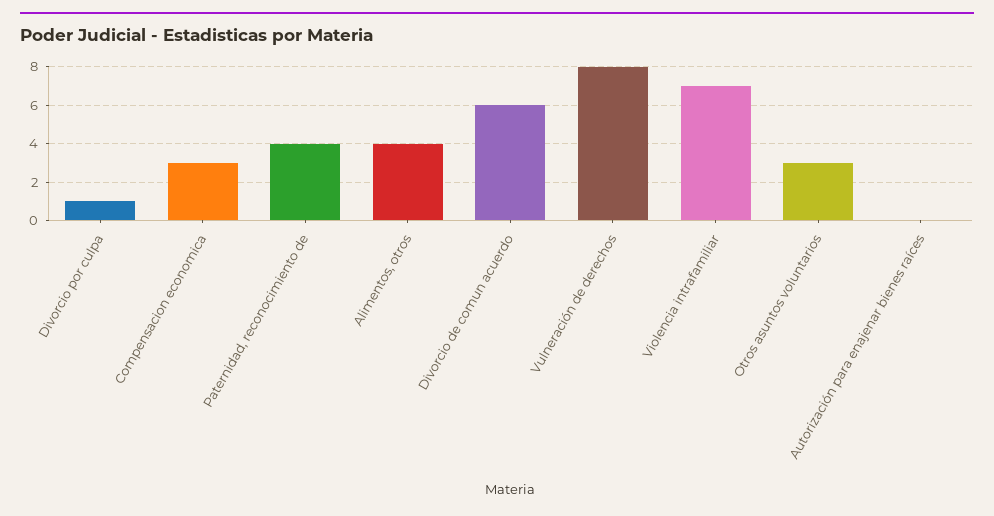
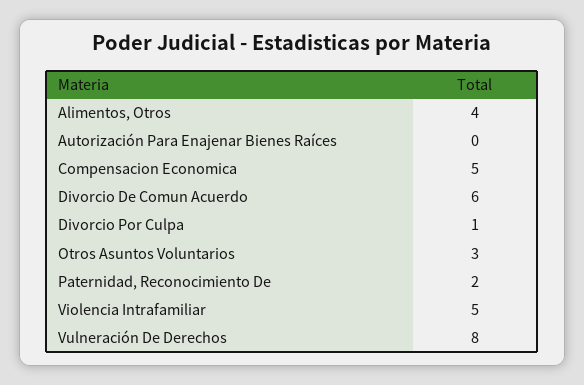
Compensacion economica: 3 -> 5
Paternidad, reconocimiento de: 4 -> 2
Violencia intrafamiliar: 7 -> 5

